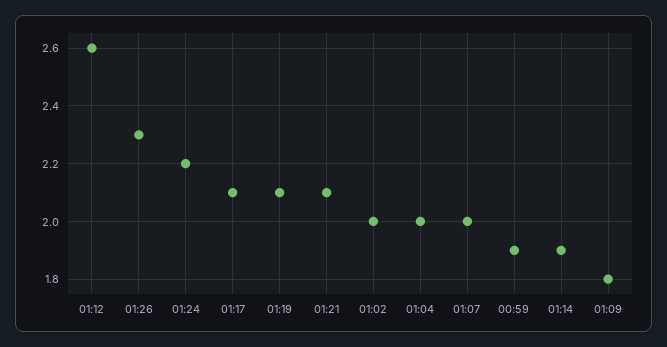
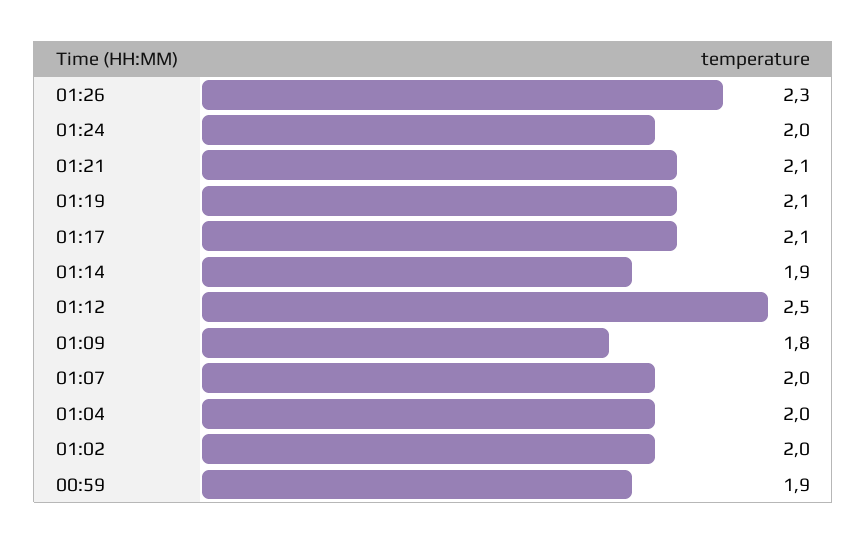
01:12: 2.6 -> 2.5
01:24: 2.2 -> 2

